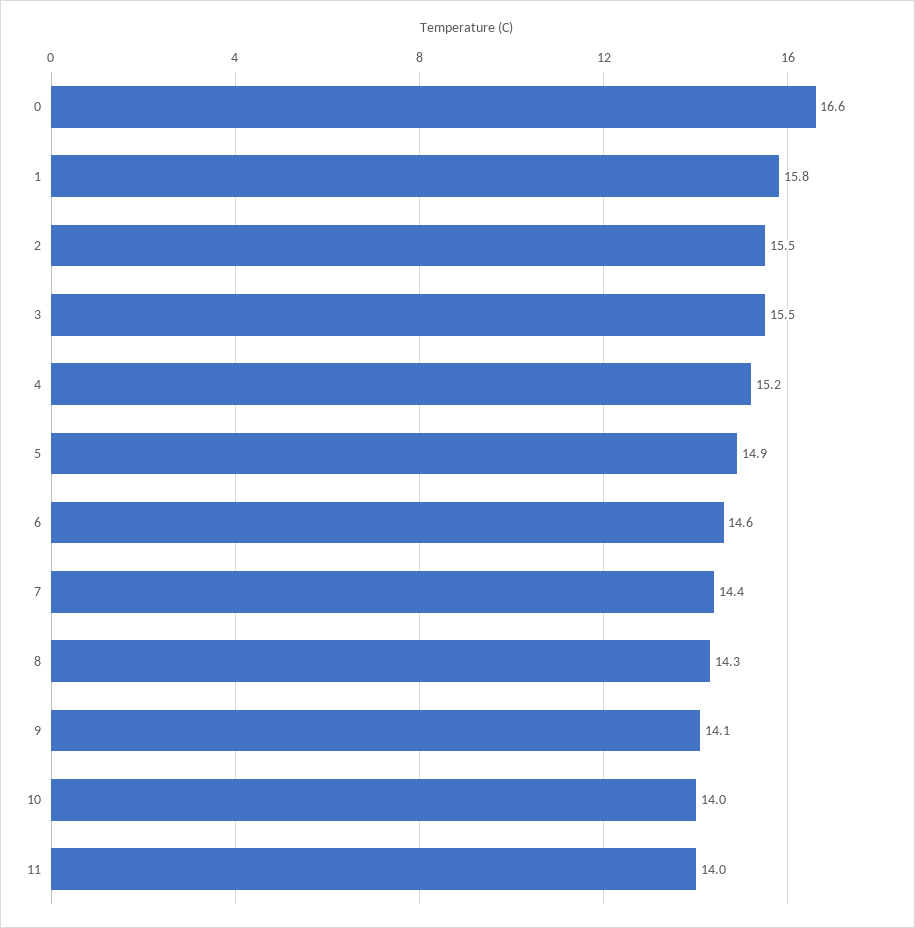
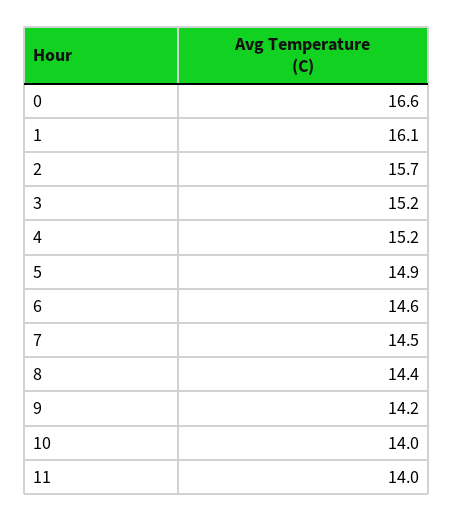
1: 15.8 -> 16.1
2: 15.5 -> 15.7
3: 15.5 -> 15.2
7: 14.4 -> 14.5
8: 14.3 -> 14.4
9: 14.1 -> 14.2

